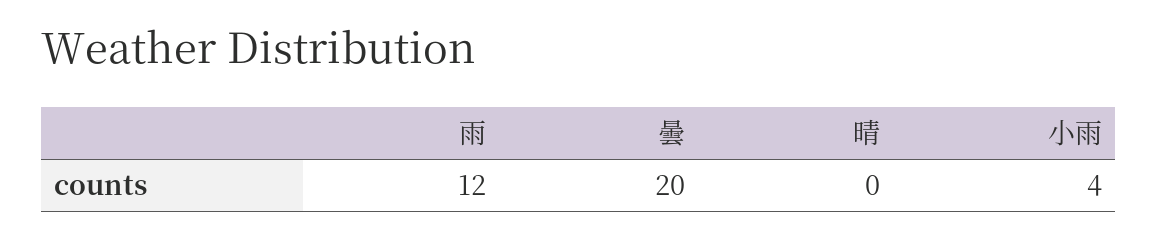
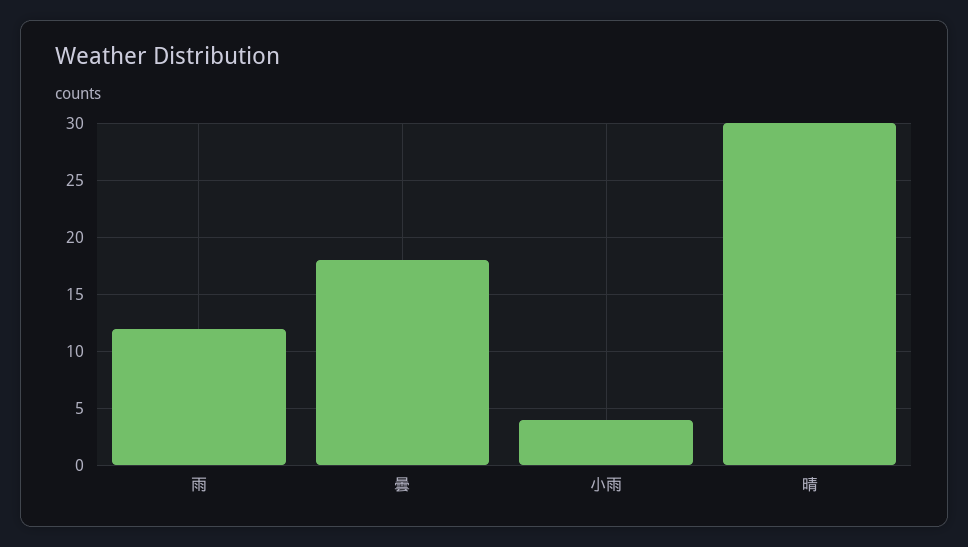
曇: 20 -> 18
晴: 0 -> 30

